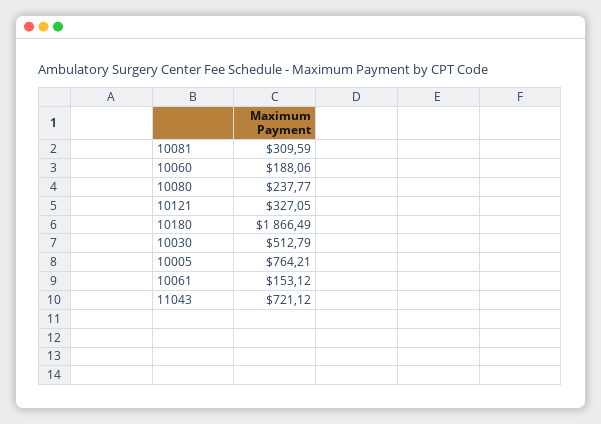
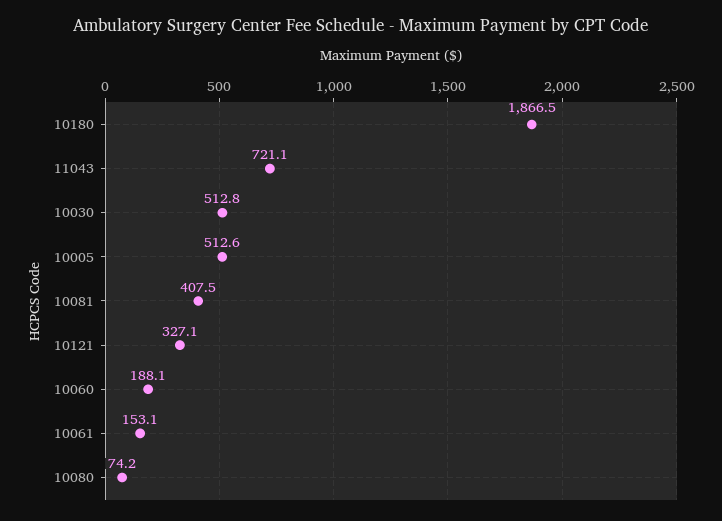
10081: 309.59 -> 407.5
10080: 237.77 -> 74.2
10005: 764.21 -> 512.6

